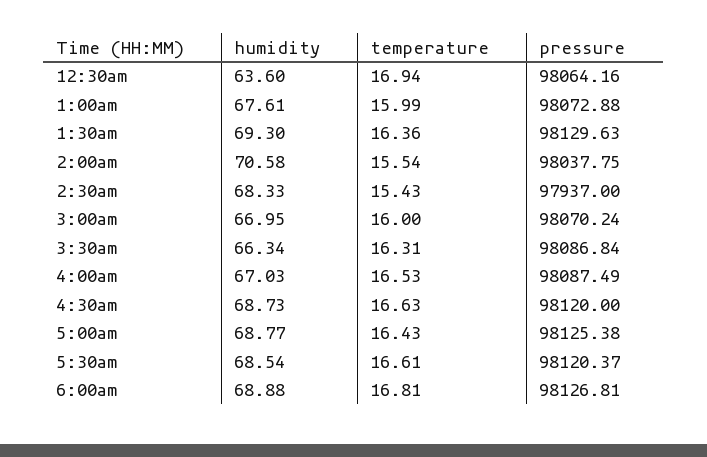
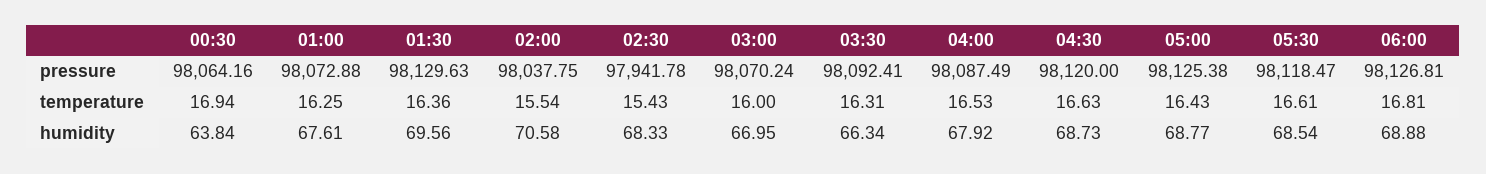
humidity, 12:30am: 63.6 -> 63.84
temperature, 1:00am: 15.99 -> 16.25
humidity, 1:30am: 69.3 -> 69.56
pressure, 2:30am: 97937 -> 97941.78
pressure, 3:30am: 98086.84 -> 98092.41
humidity, 4:00am: 67.03 -> 67.92
pressure, 5:30am: 98120.37 -> 98118.47

